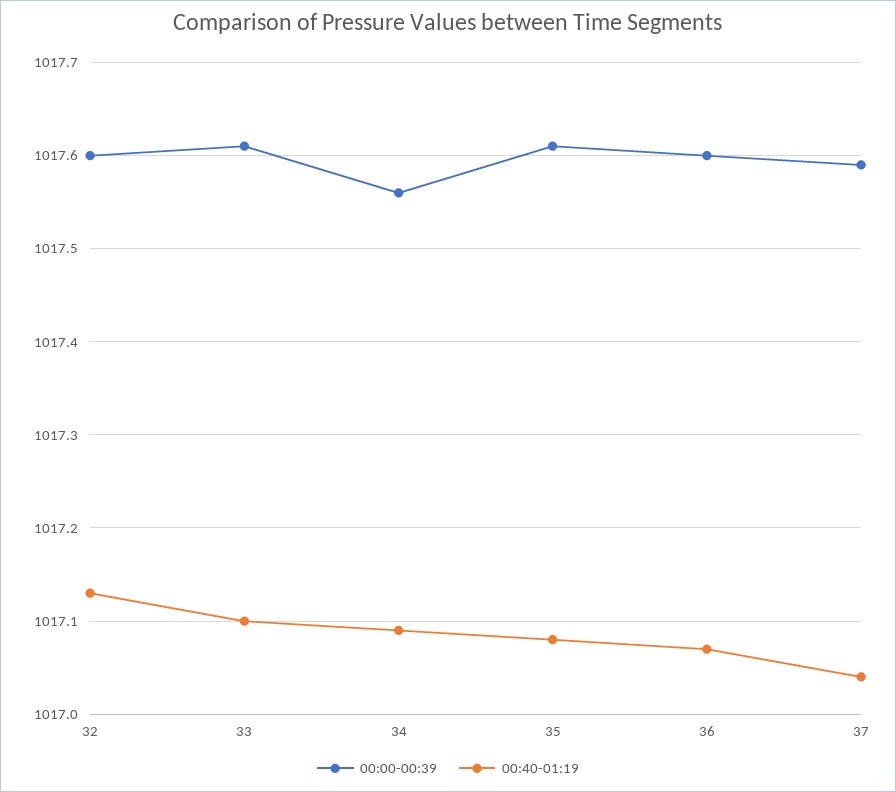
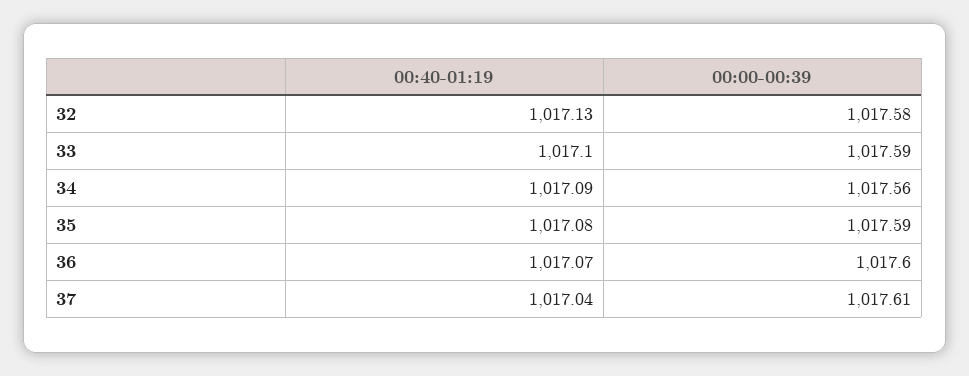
00:00-00:39, 32: 1017.6 -> 1017.58
00:00-00:39, 33: 1017.61 -> 1017.59
00:00-00:39, 35: 1017.61 -> 1017.59
00:00-00:39, 37: 1017.59 -> 1017.61

